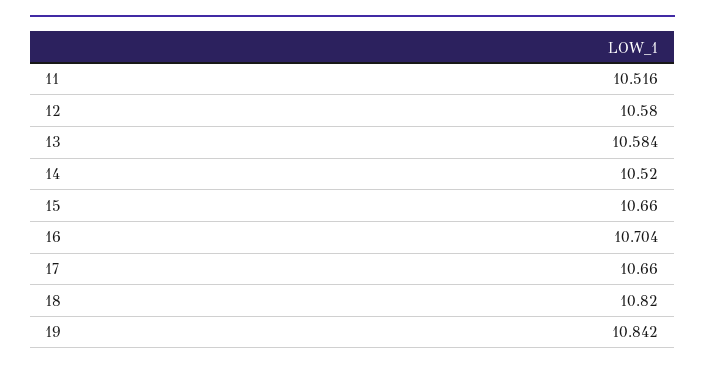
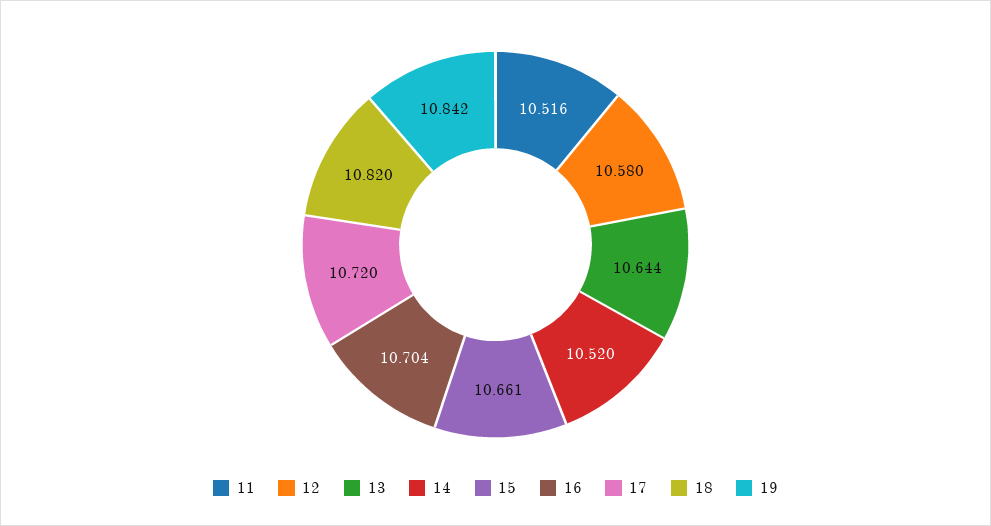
13: 10.584 -> 10.644
15: 10.66 -> 10.661
17: 10.66 -> 10.72

